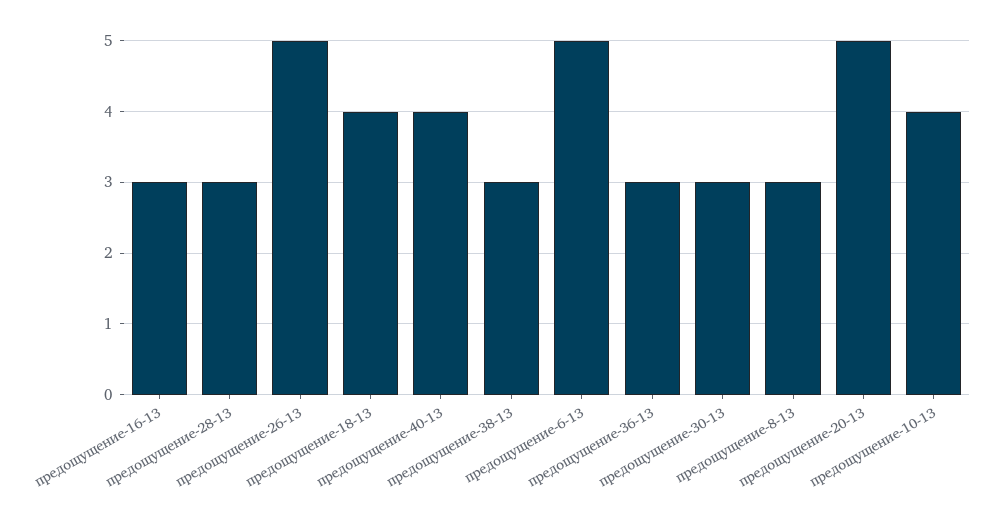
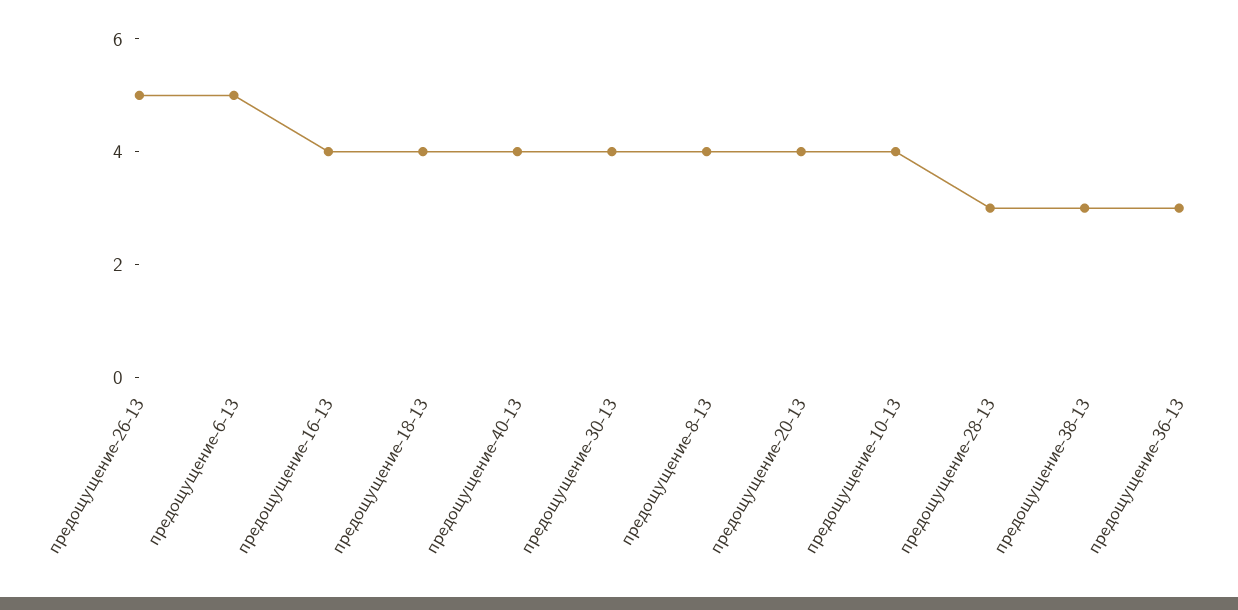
предощущение-16-13: 3 -> 4
предощущение-30-13: 3 -> 4
предощущение-8-13: 3 -> 4
предощущение-20-13: 5 -> 4

